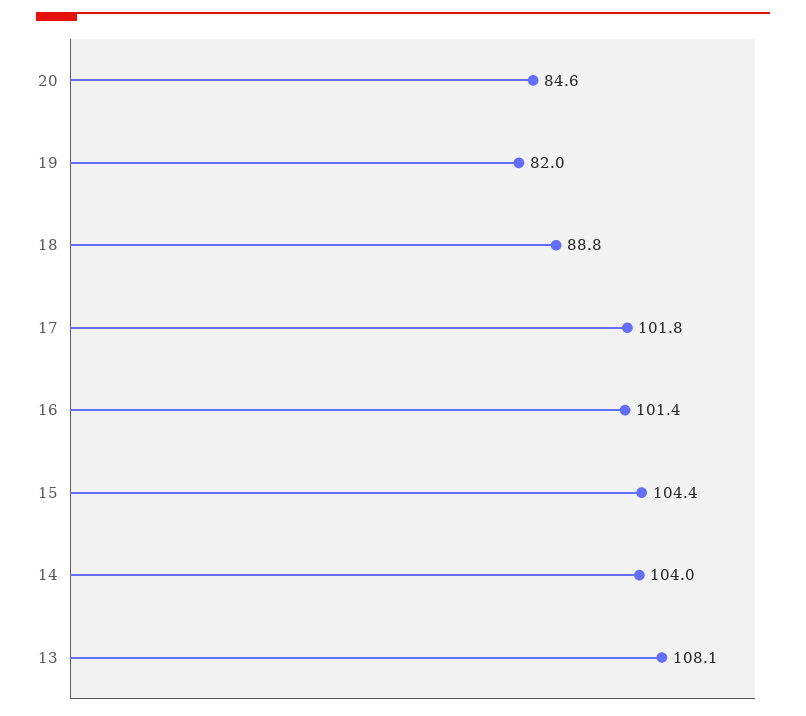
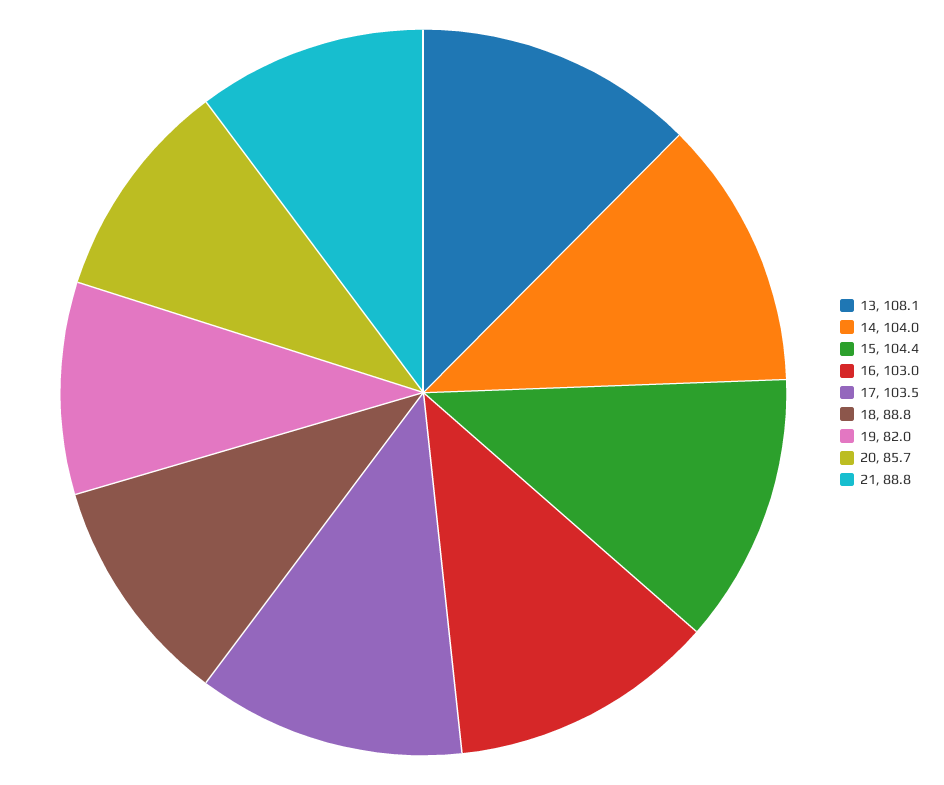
20: 84.6 -> 85.7
17: 101.8 -> 103.5
16: 101.4 -> 103
21: none -> 88.8

